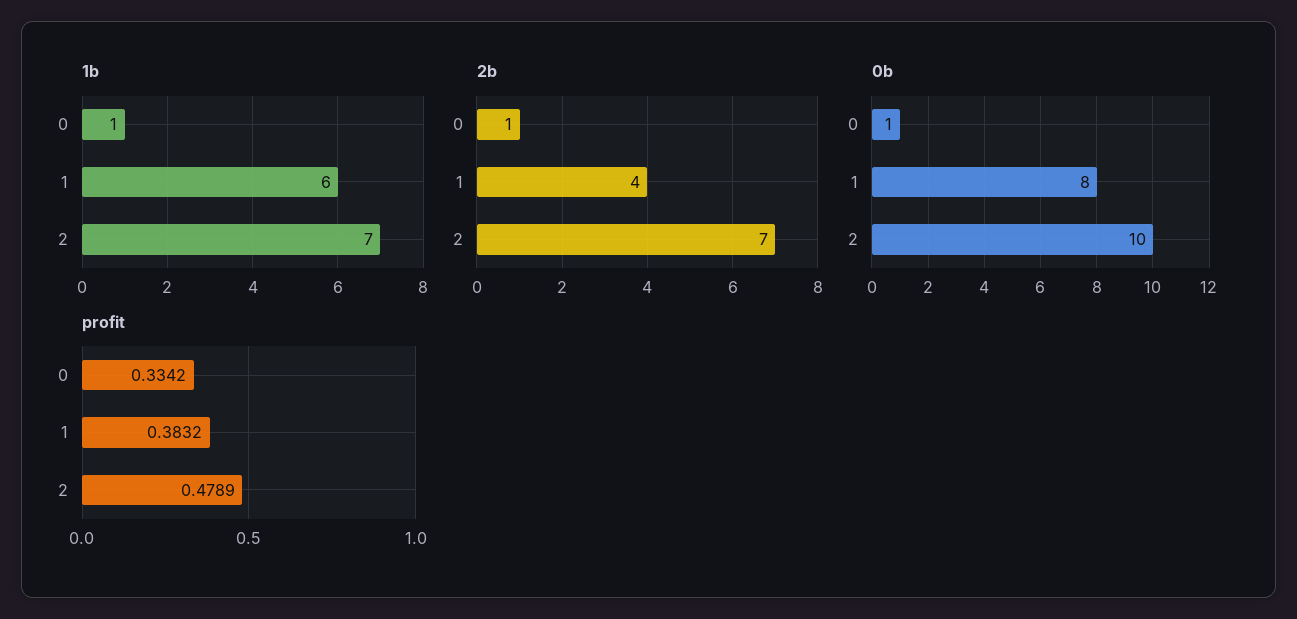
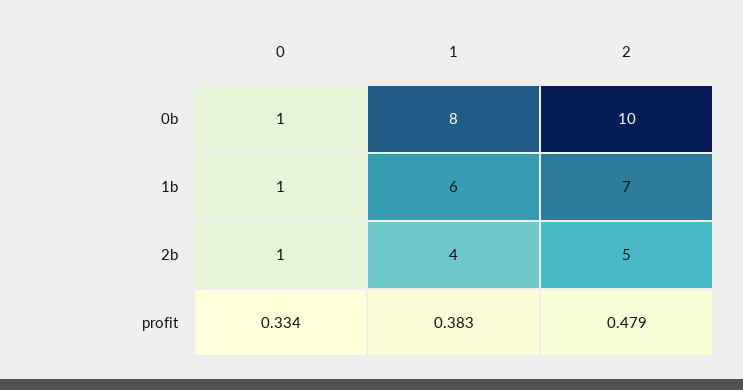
2b, 2: 7 -> 5

